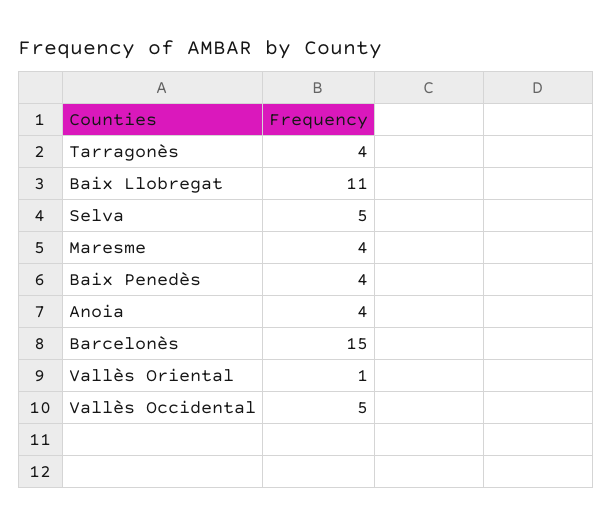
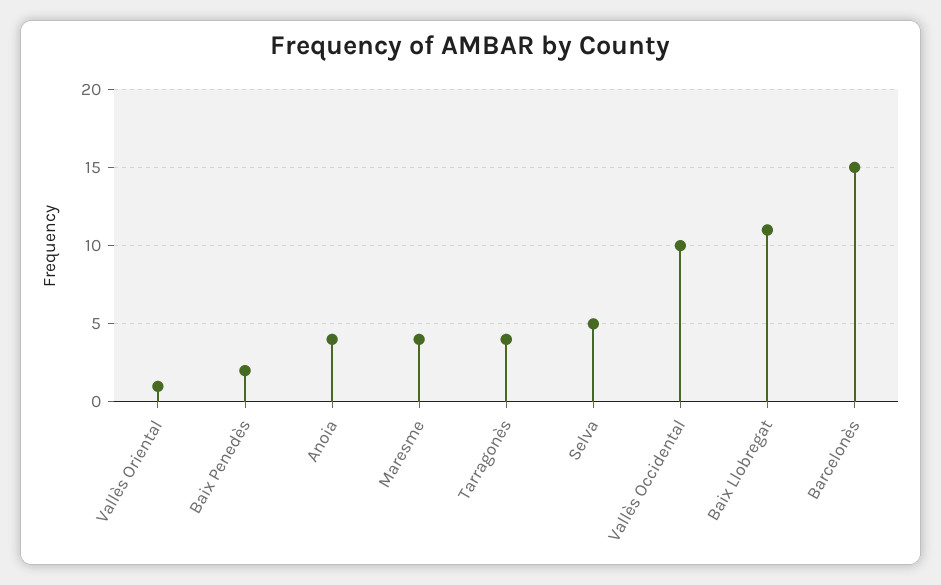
Baix Penedès: 4 -> 2
Vallès Occidental: 5 -> 10

